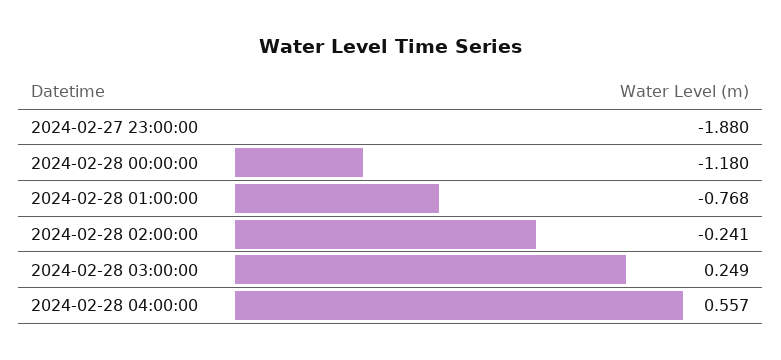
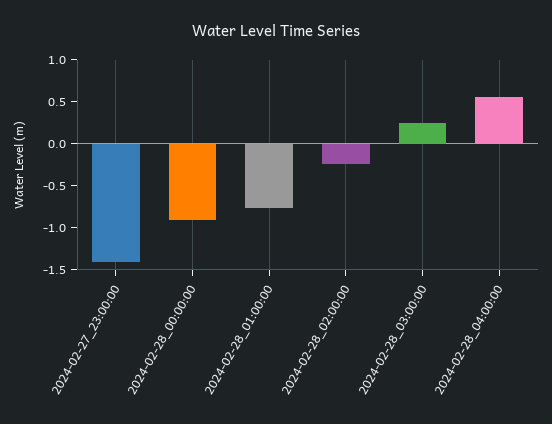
2024-02-27 23:00:00: -1.88 -> -1.4
2024-02-28 00:00:00: -1.18 -> -0.9

